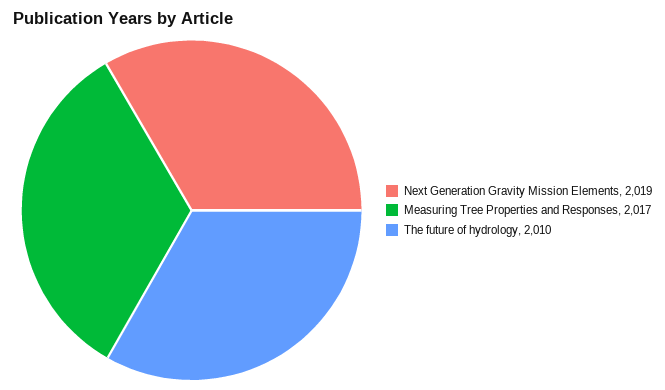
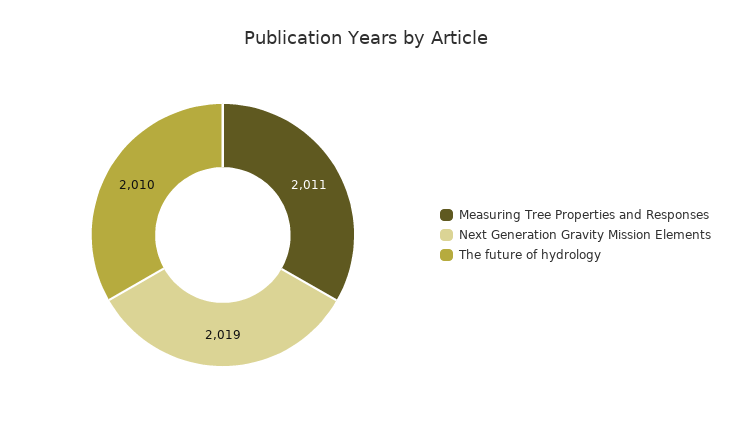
Measuring Tree Properties and Responses: 2017 -> 2011

